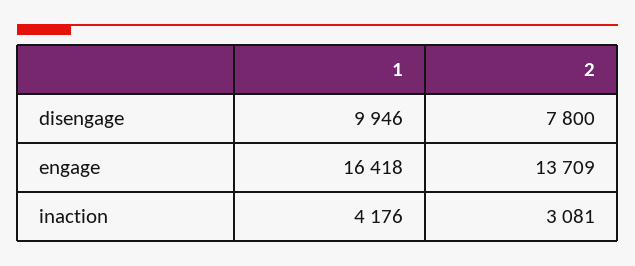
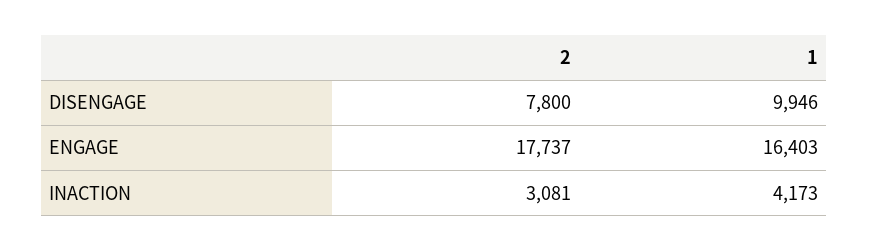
1, engage: 16418 -> 16403
2, engage: 13709 -> 17737
1, inaction: 4176 -> 4173

